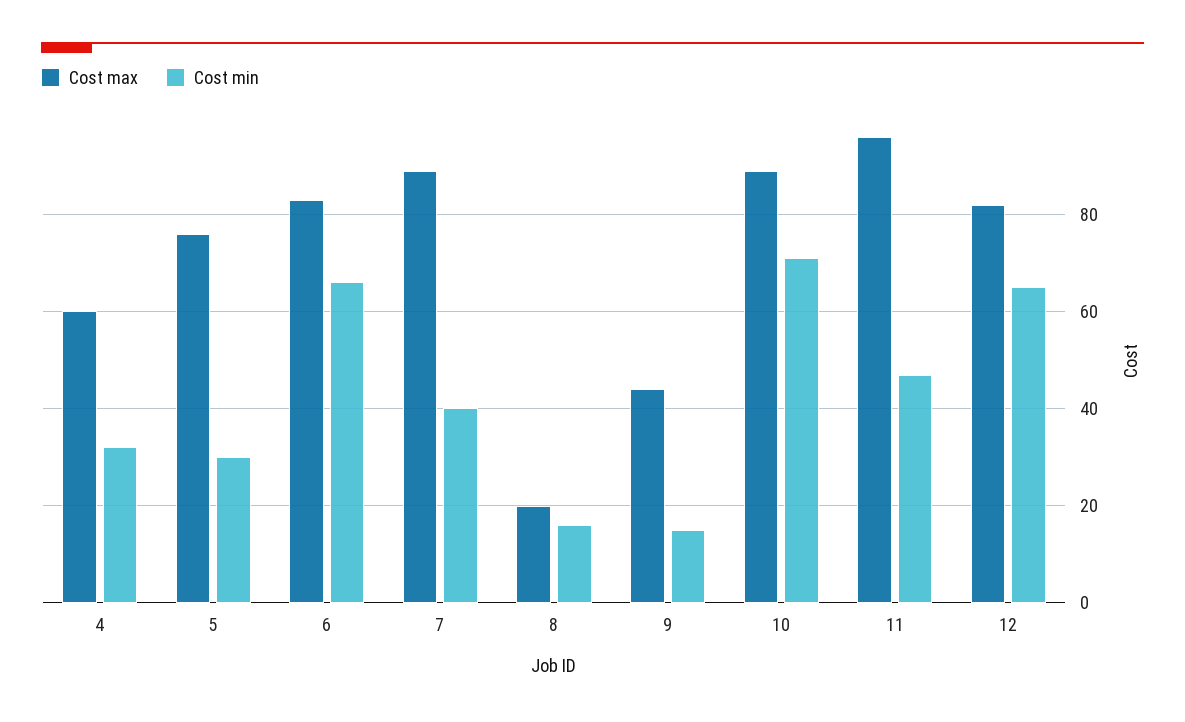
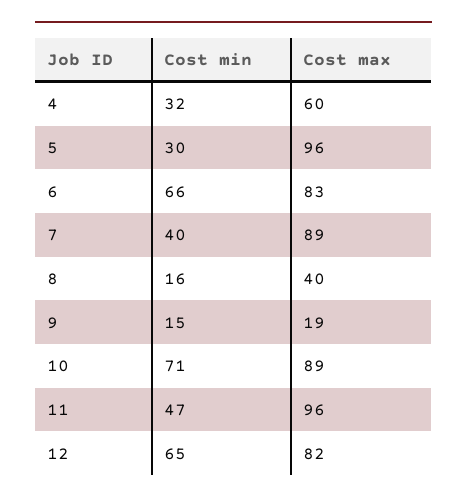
Cost max, 5: 75 -> 96
Cost max, 8: 20 -> 40
Cost max, 9: 45 -> 19

